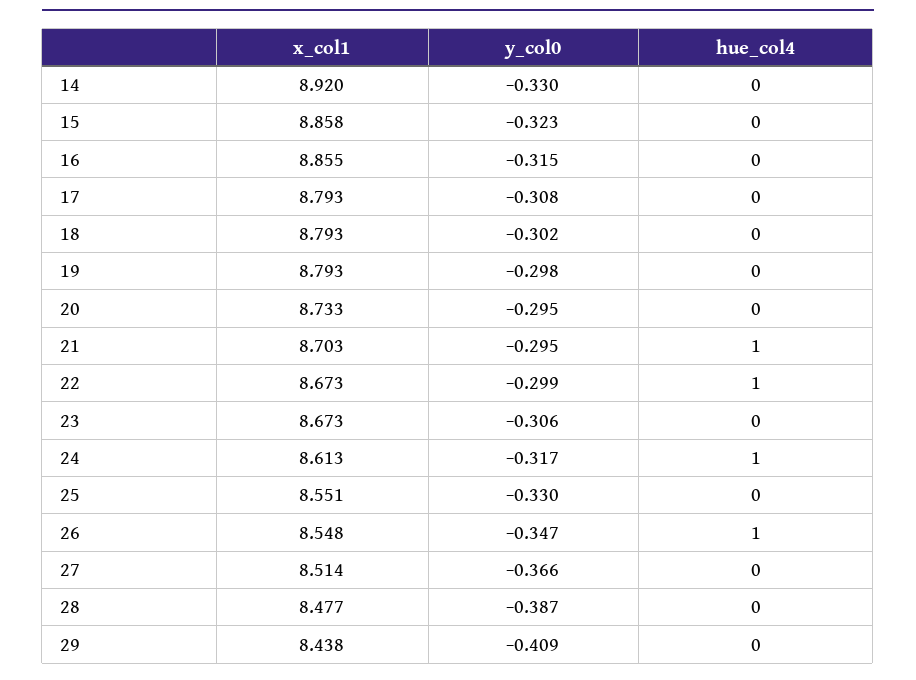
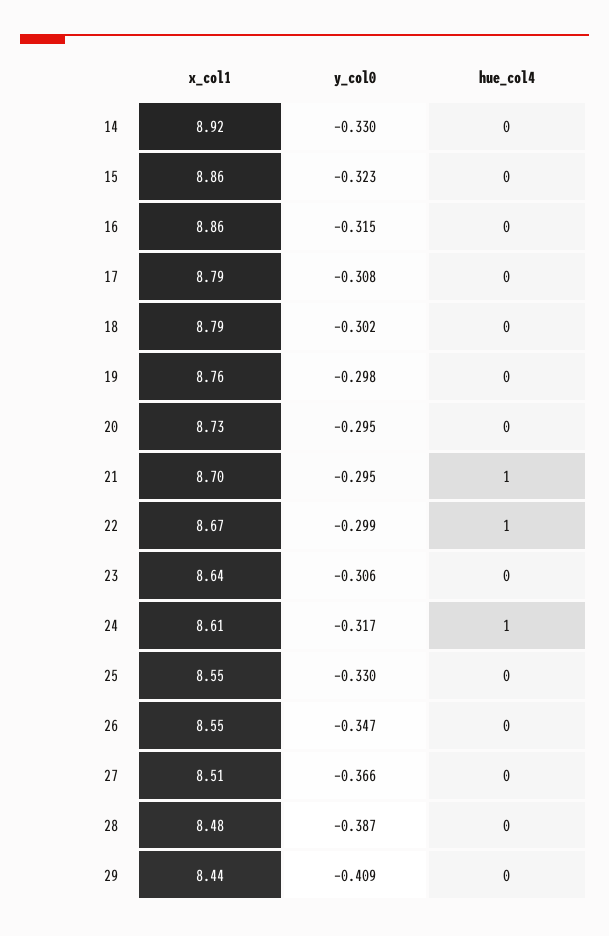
x_col1, 19: 8.793 -> 8.76
x_col1, 23: 8.673 -> 8.64
hue_col4, 26: 1 -> 0

